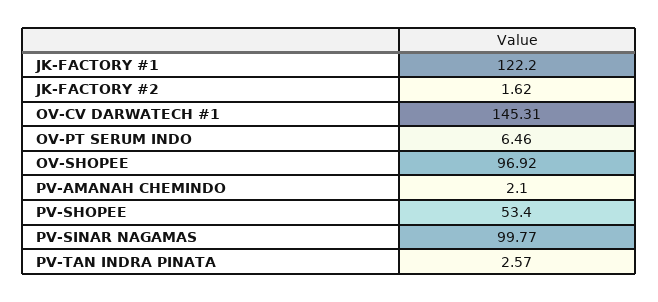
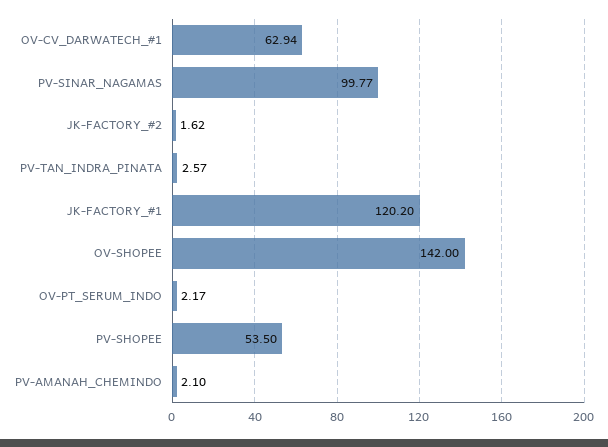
JK-FACTORY #1: 122.2 -> 120.2
OV-CV DARWATECH #1: 145.31 -> 62.94
OV-PT SERUM INDO: 6.46 -> 2.17
OV-SHOPEE: 96.92 -> 142
PV-SHOPEE: 53.4 -> 53.5

